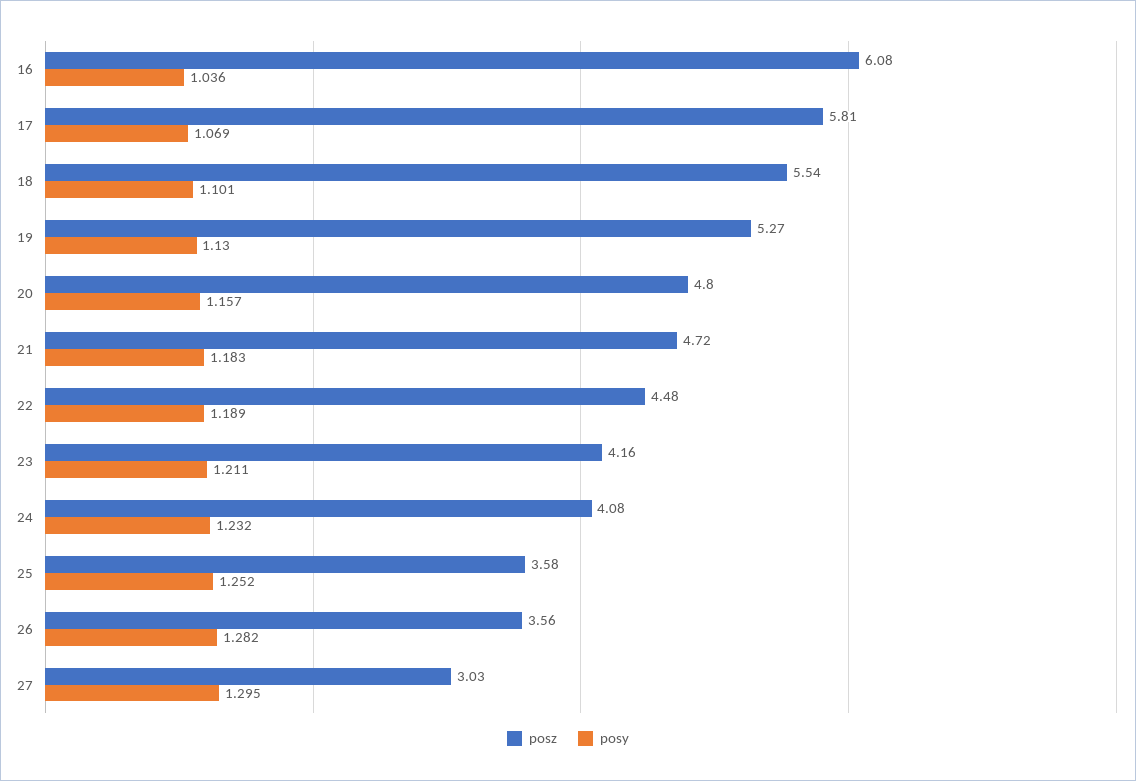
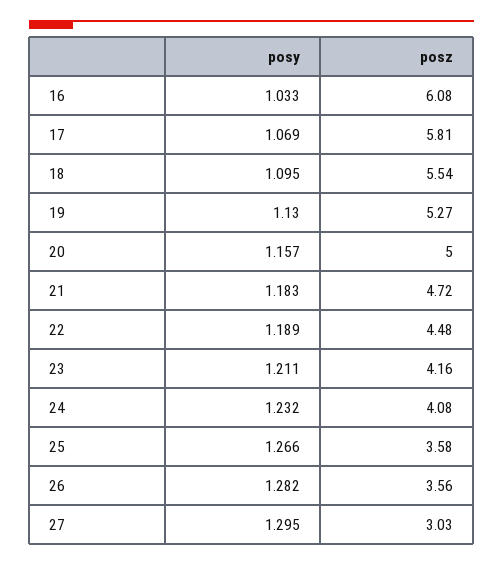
posy, 16: 1.036 -> 1.033
posy, 18: 1.101 -> 1.095
posz, 20: 4.8 -> 5
posy, 25: 1.252 -> 1.266

